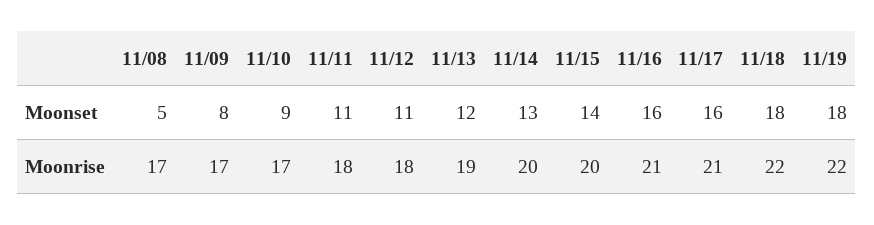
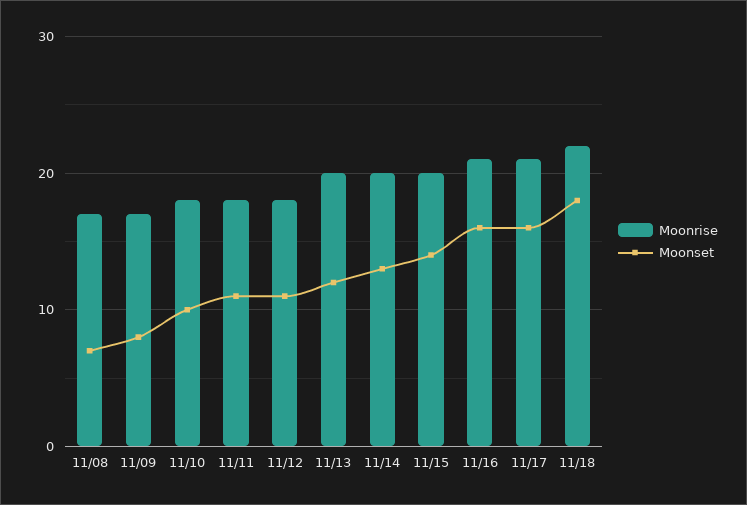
Moonset, 11/08: 5 -> 7
Moonset, 11/10: 9 -> 10
Moonset, 11/19: 18 -> none
Moonrise, 11/10: 17 -> 18
Moonrise, 11/13: 19 -> 20
Moonrise, 11/19: 22 -> none

